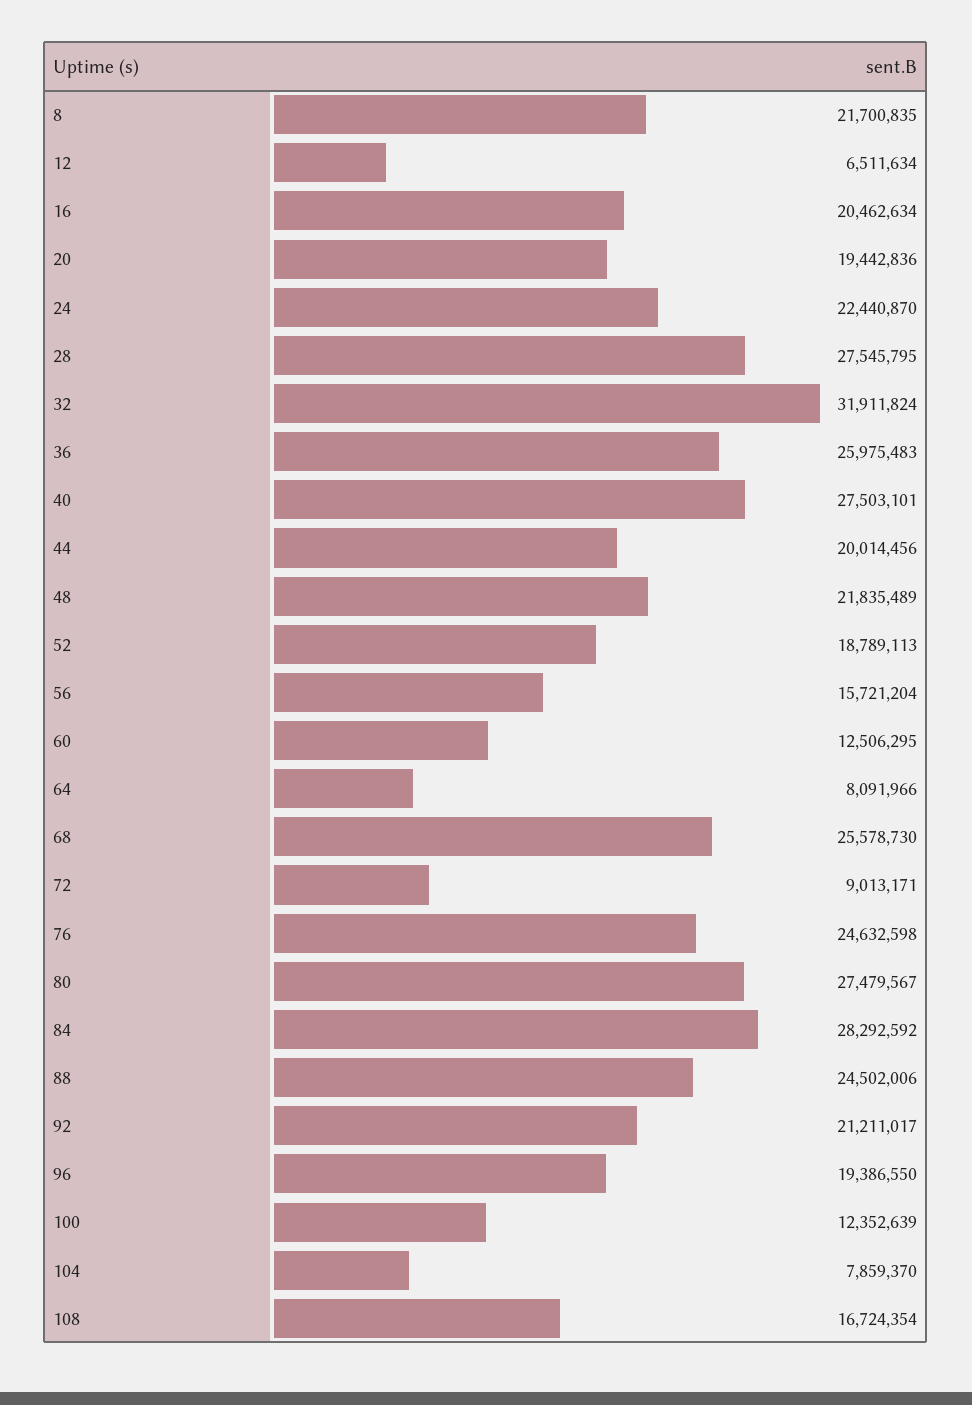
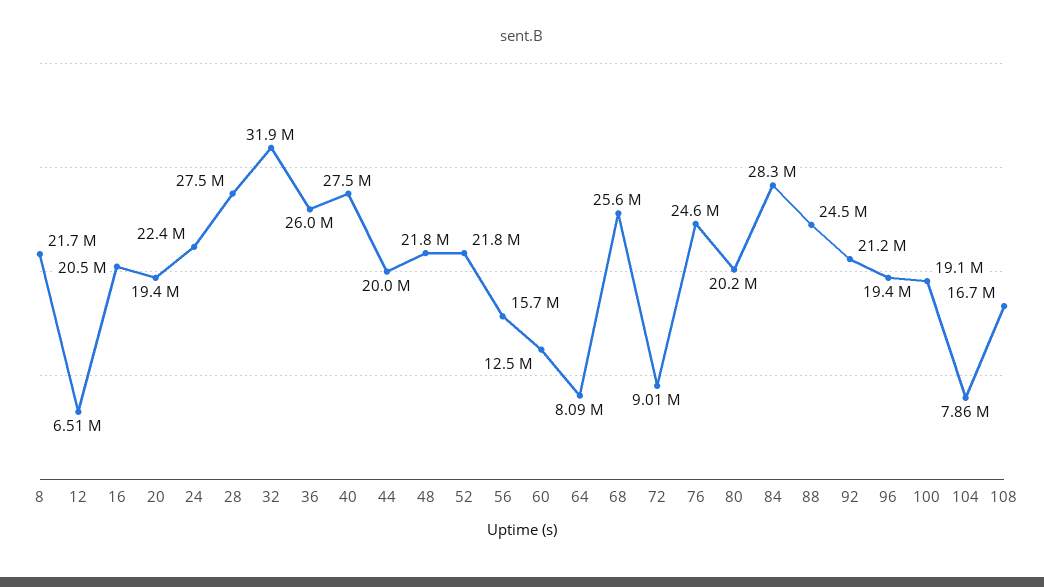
52: 18789113 -> 21800000
80: 27479567 -> 20200000
100: 12352639 -> 19100000

